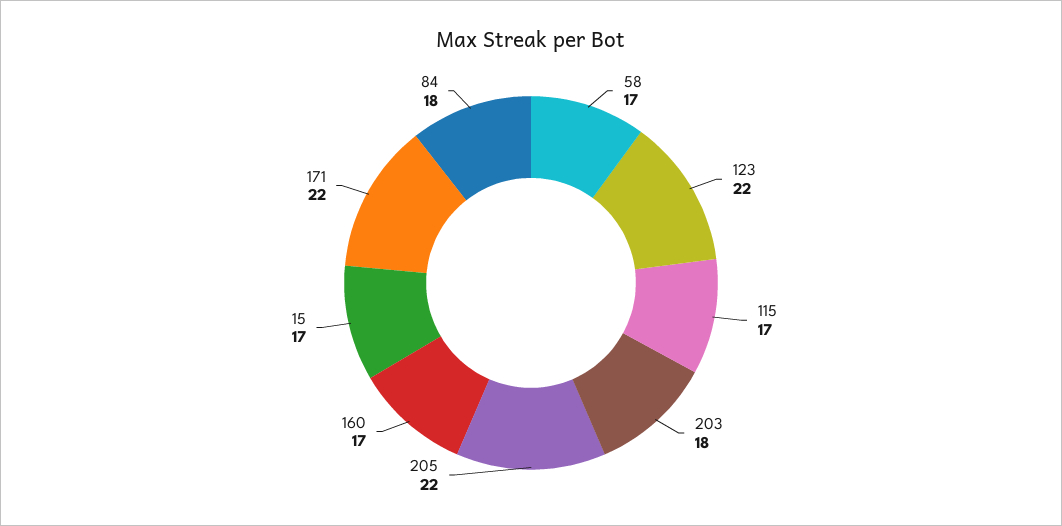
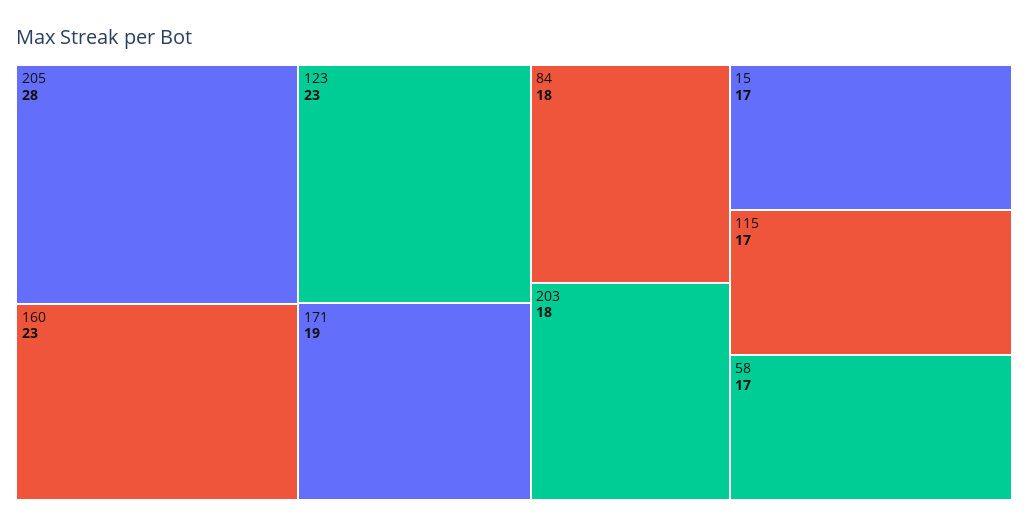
123: 22 -> 23
205: 22 -> 28
160: 17 -> 23
171: 22 -> 19

